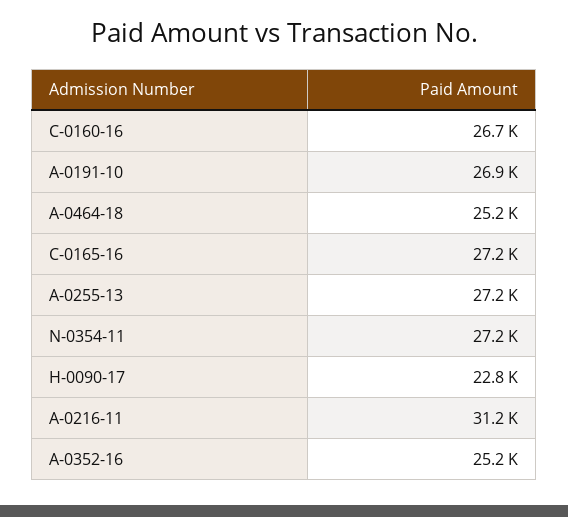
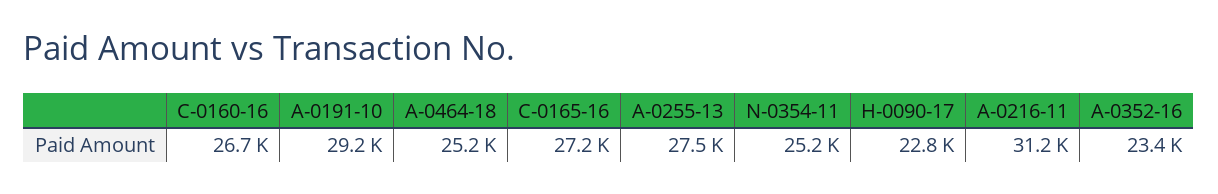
A-0191-10: 26900 -> 29200
A-0255-13: 27200 -> 27500
N-0354-11: 27200 -> 25200
A-0352-16: 25200 -> 23400

